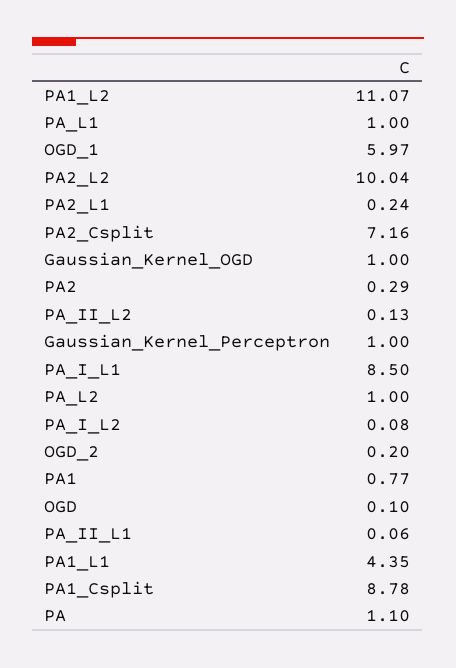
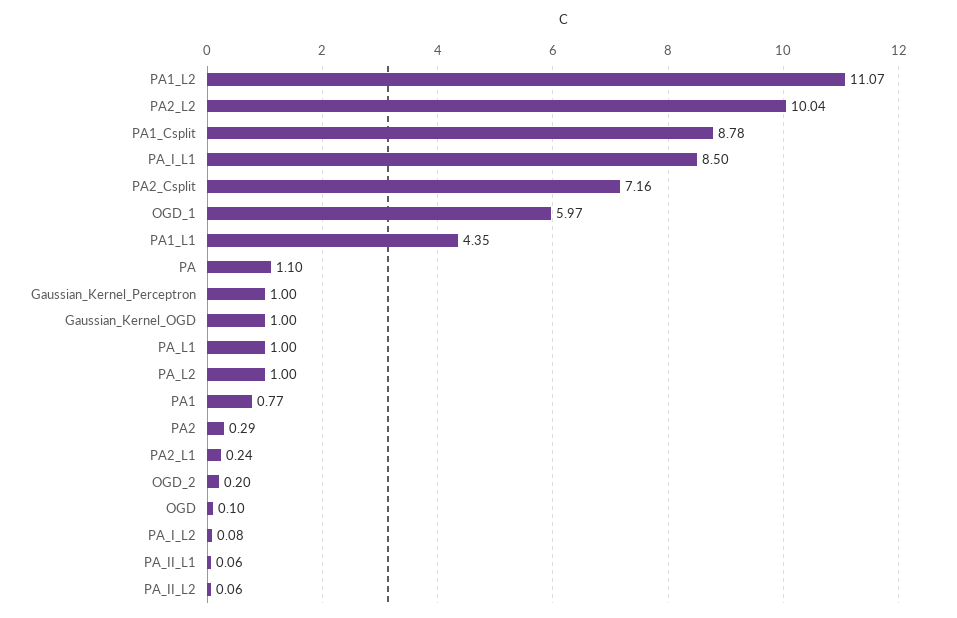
PA_II_L2: 0.13 -> 0.06

